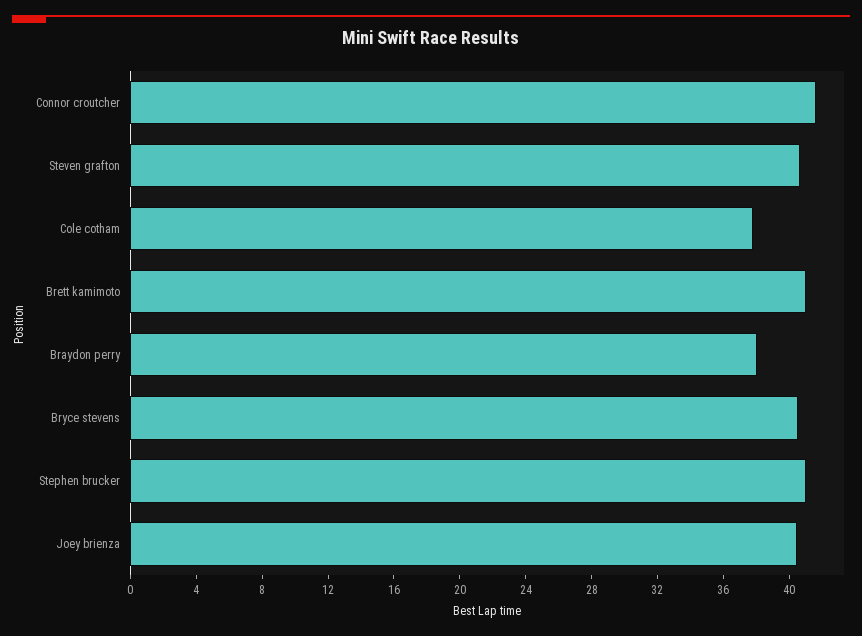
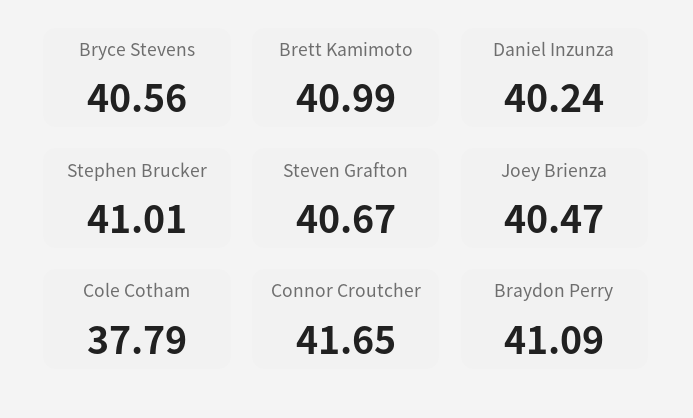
Braydon perry: 38 -> 41.09
Daniel Inzunza: none -> 40.24

